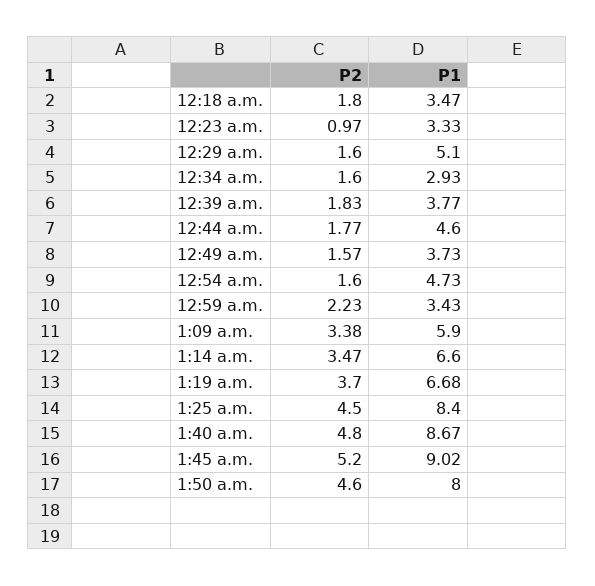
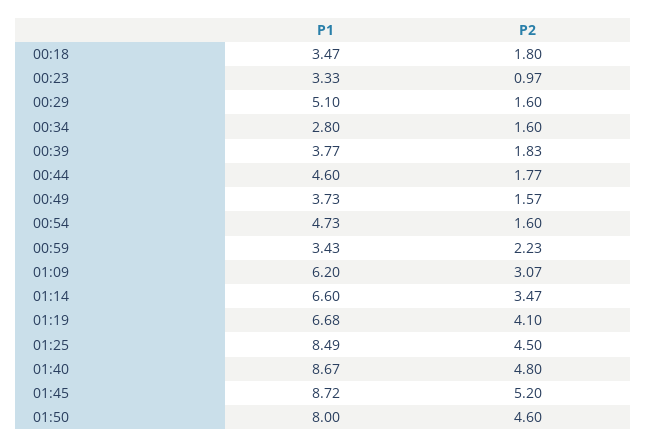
P1, 12:34 a.m.: 2.93 -> 2.8
P2, 1:09 a.m.: 3.38 -> 3.07
P1, 1:09 a.m.: 5.9 -> 6.2
P2, 1:19 a.m.: 3.7 -> 4.1
P1, 1:25 a.m.: 8.4 -> 8.49
P1, 1:45 a.m.: 9.02 -> 8.72

